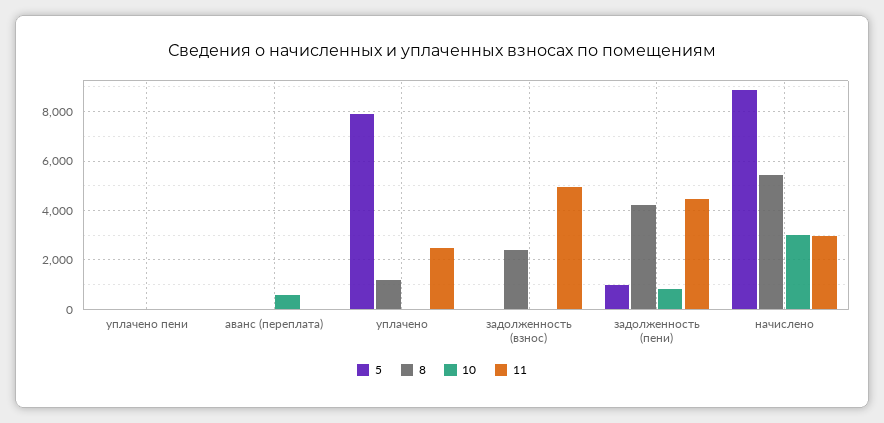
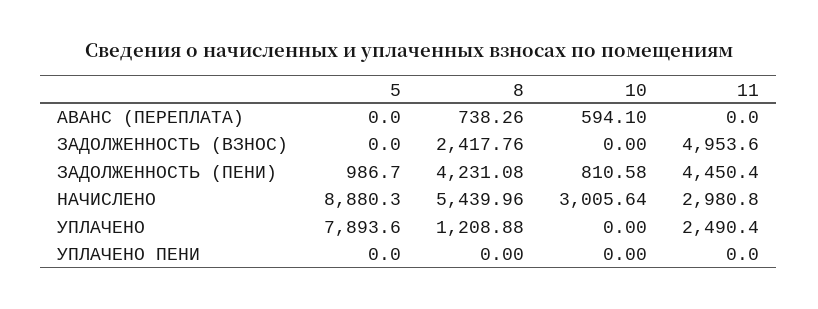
8, аванс (переплата): 0 -> 738.26

